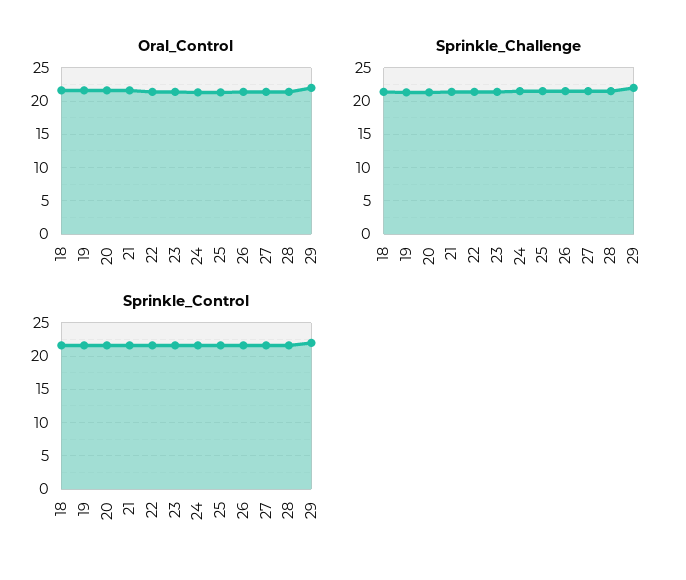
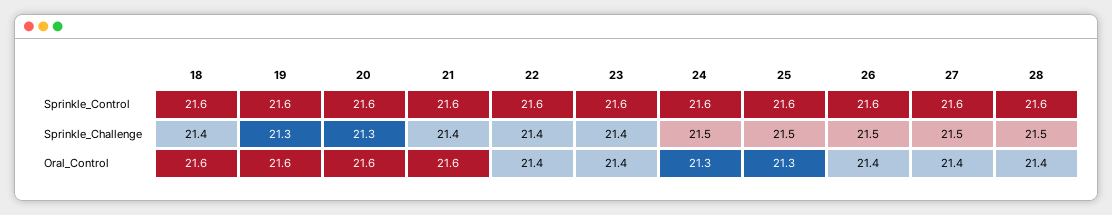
Oral_Control, 29: 22 -> none
Sprinkle_Challenge, 29: 22 -> none
Sprinkle_Control, 29: 22 -> none

